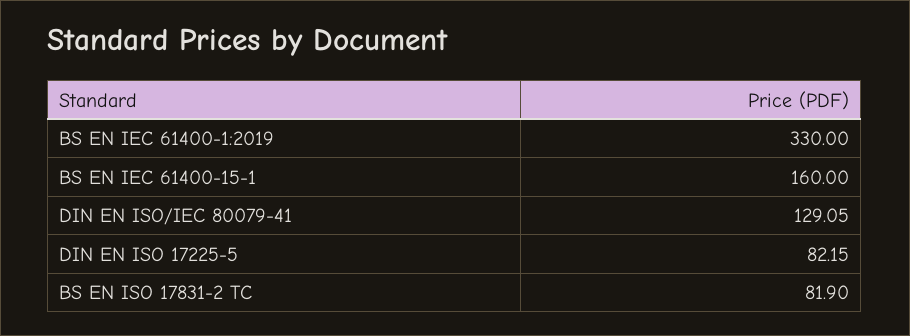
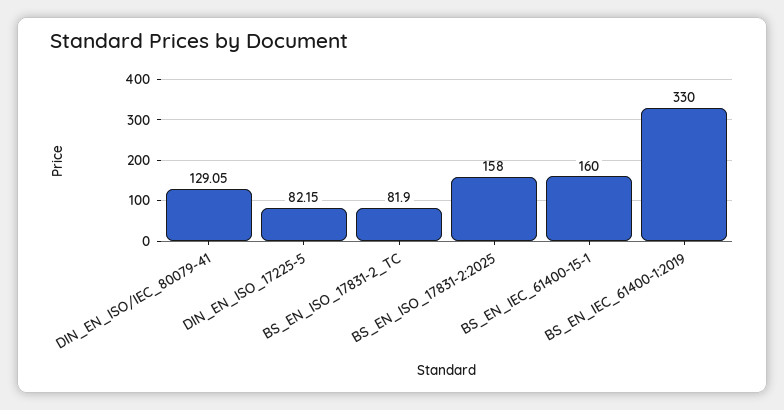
BS_EN_ISO_17831-2:2025: none -> 158

